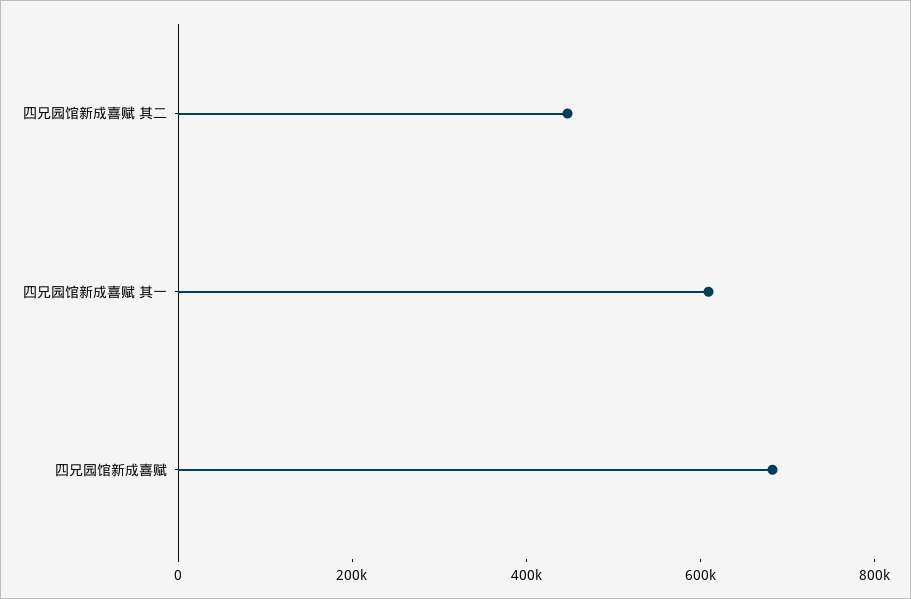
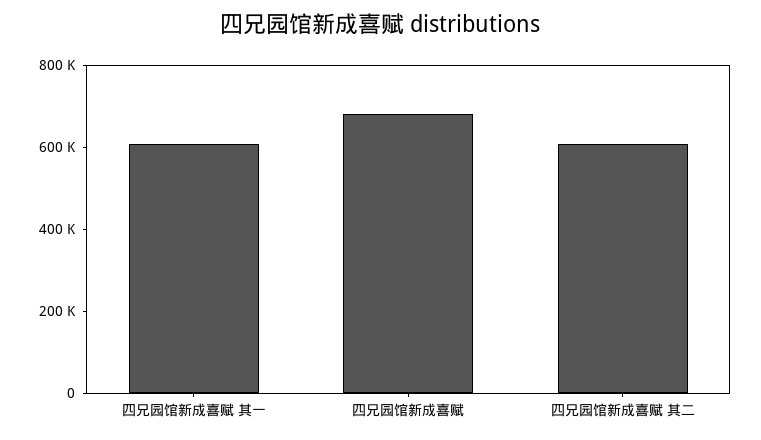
四兄园馆新成喜赋 其二: 450000 -> 600000

